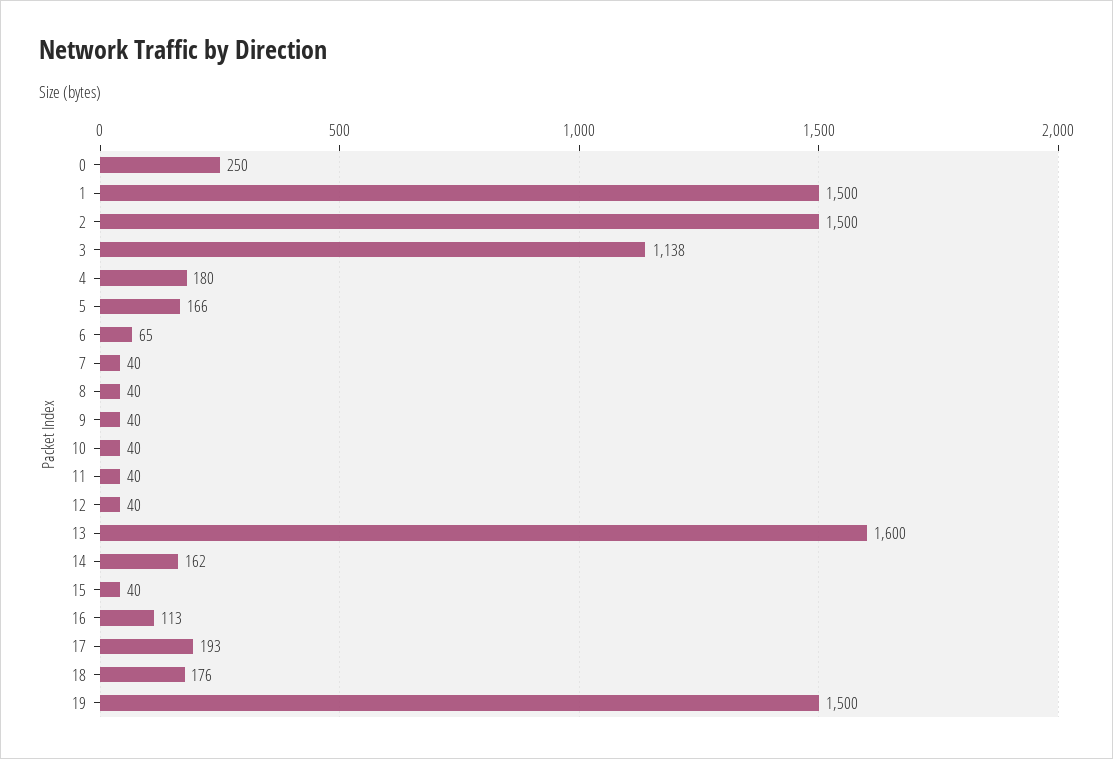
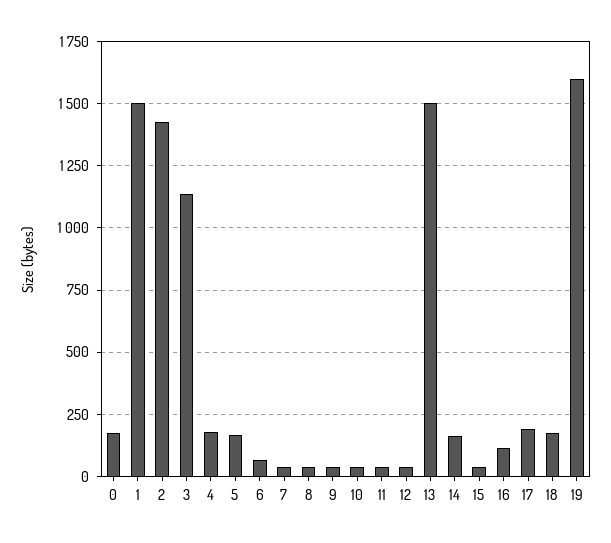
0: 250 -> 175
2: 1500 -> 1425
13: 1600 -> 1500
19: 1500 -> 1600

